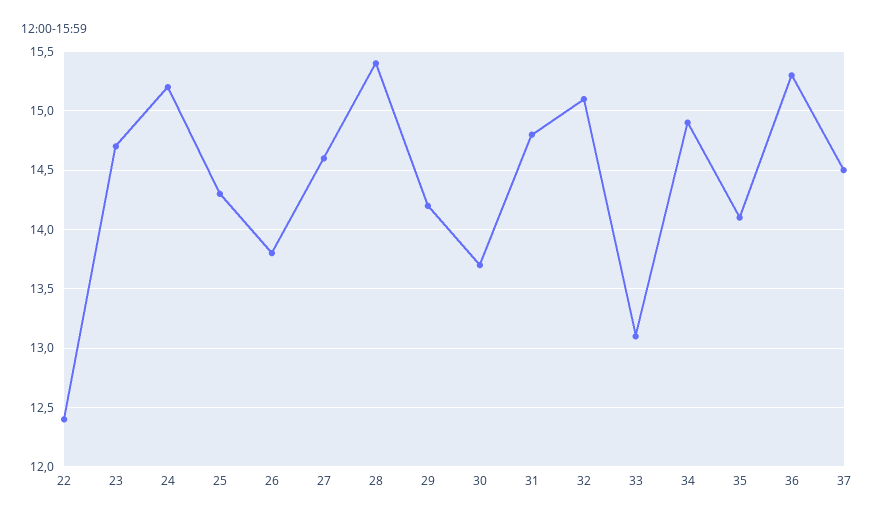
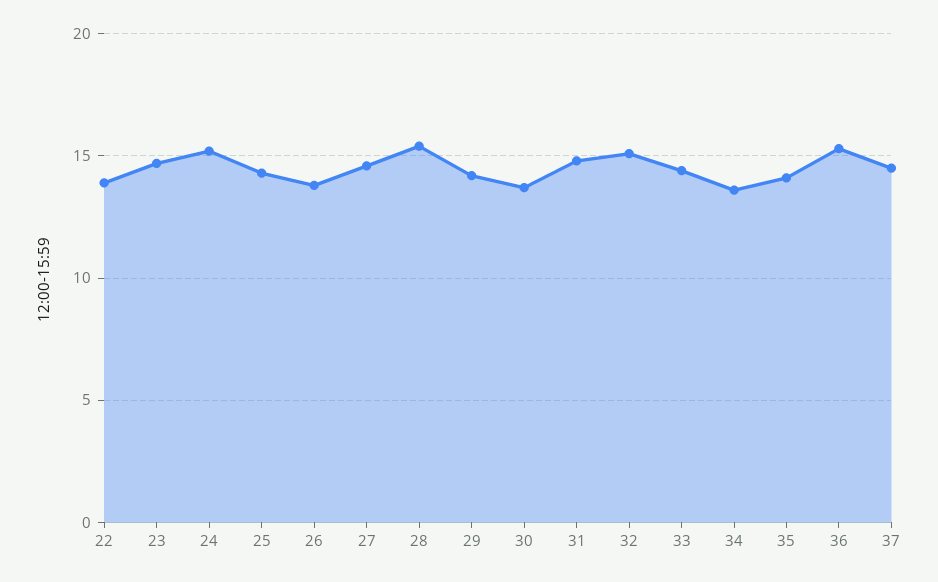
22: 12.4 -> 14
33: 13.1 -> 14.5
34: 14.9 -> 13.5

